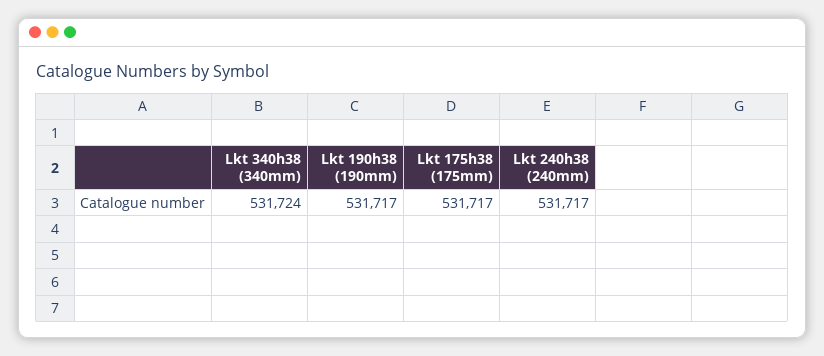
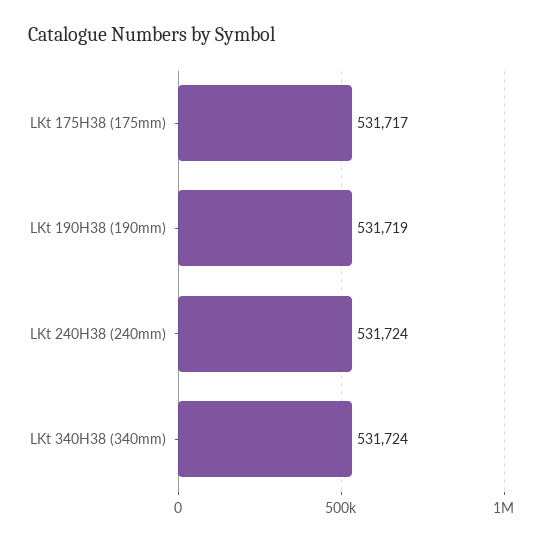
Lkt 190h38 (190mm): 531717 -> 531719
Lkt 240h38 (240mm): 531717 -> 531724

